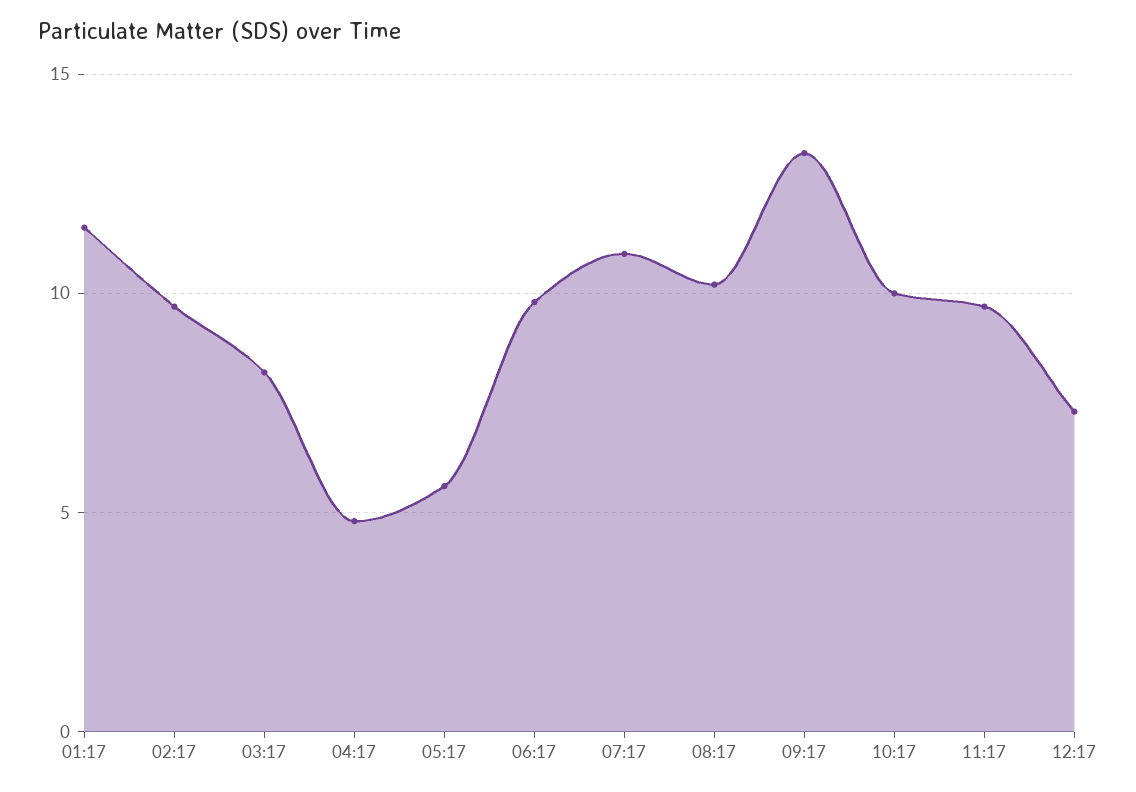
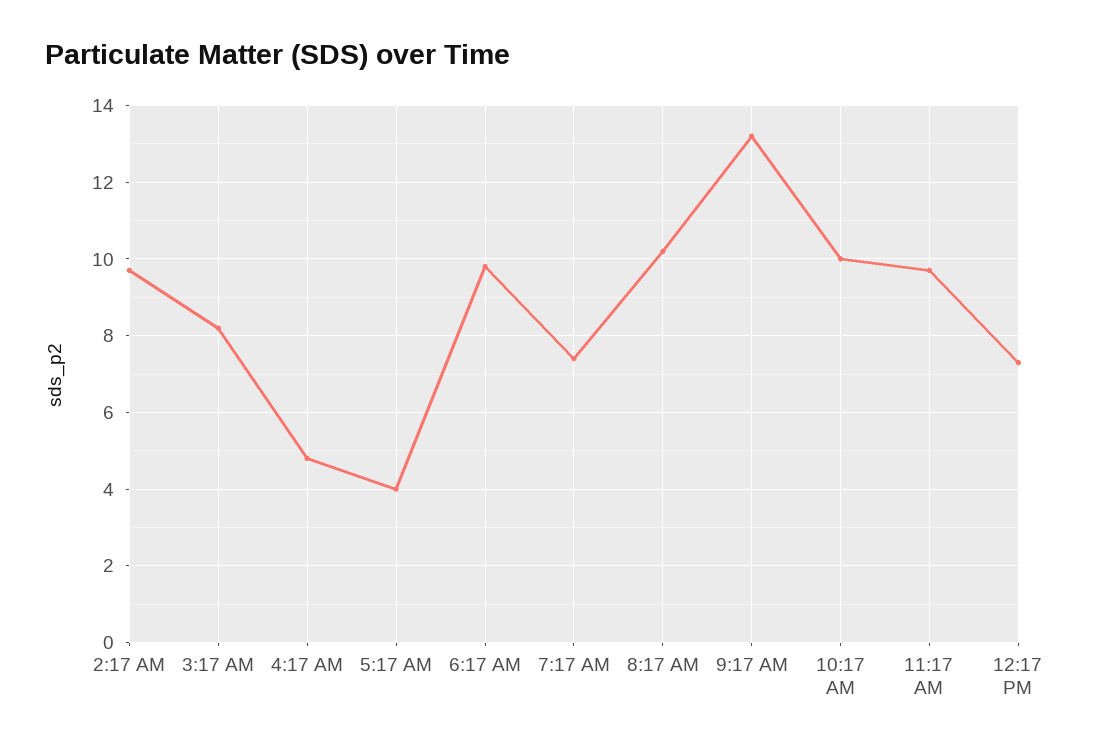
01:17: 11.5 -> none
05:17: 5.5 -> 4
07:17: 11 -> 7.5

